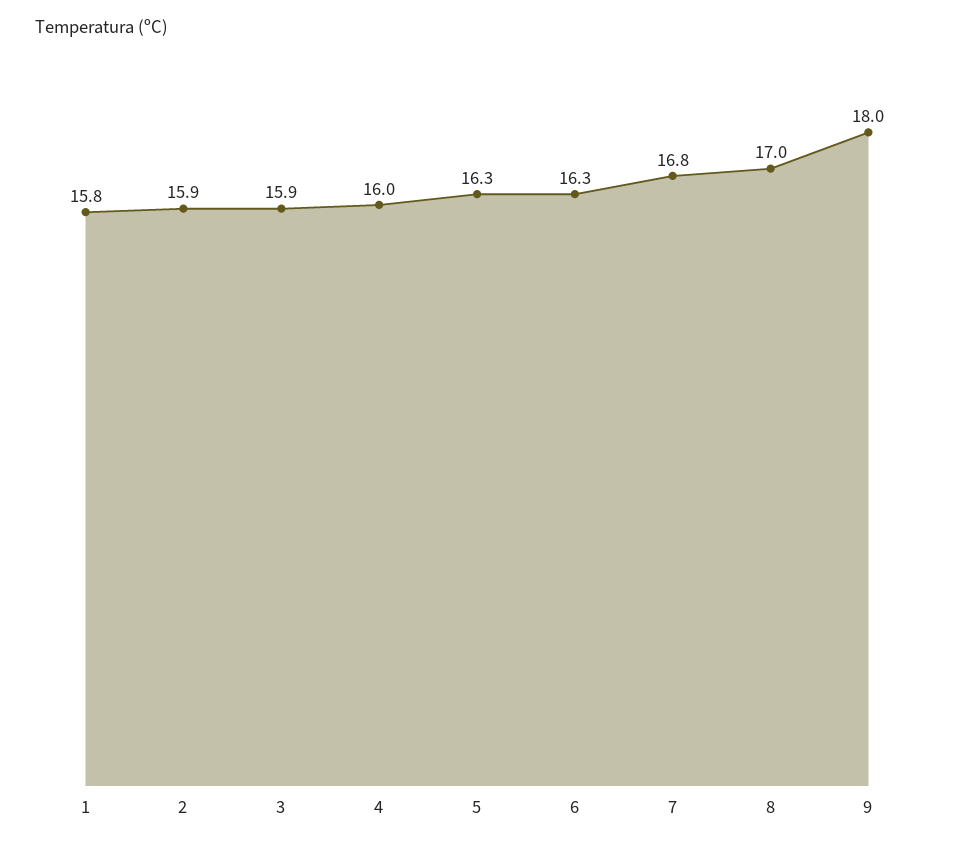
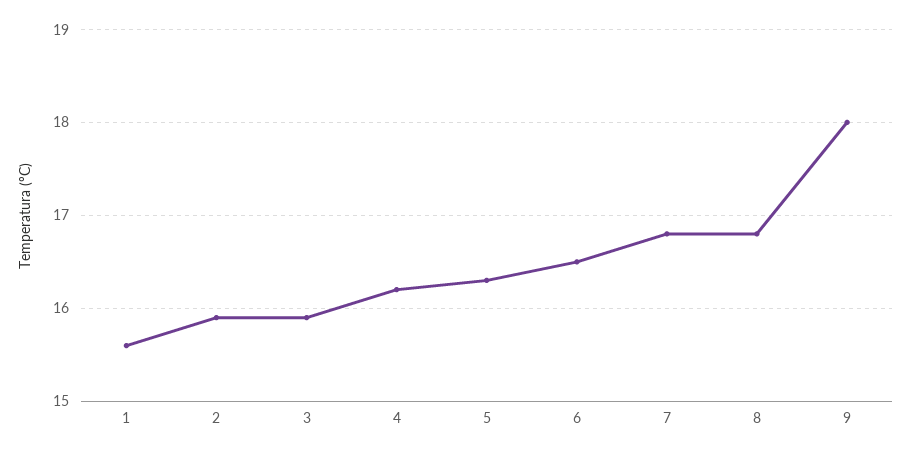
1: 15.8 -> 15.6
4: 16 -> 16.2
6: 16.3 -> 16.5
8: 17 -> 16.8

